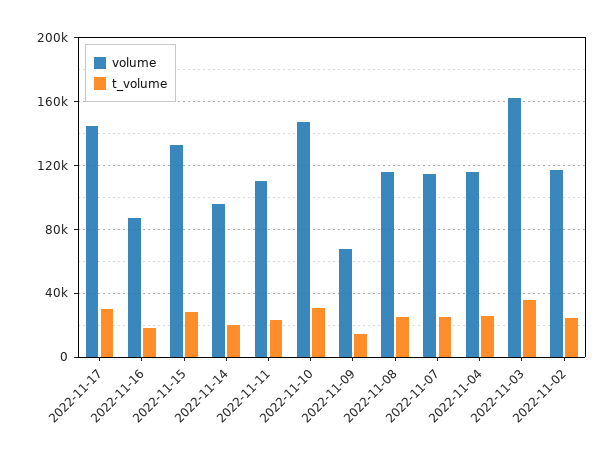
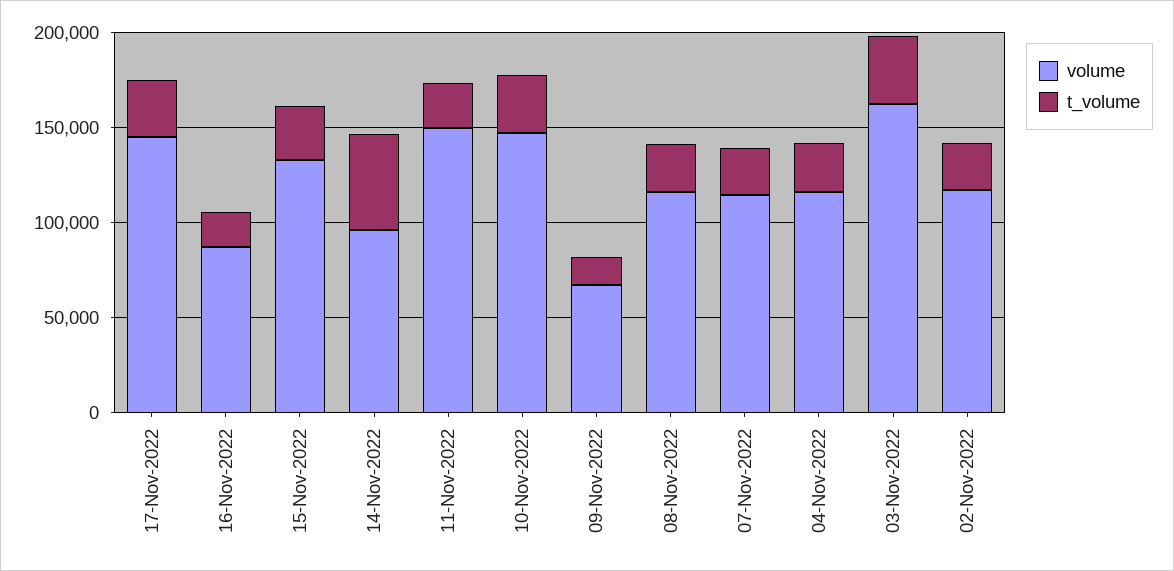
t_volume, 2022-11-14: 20000 -> 50000
volume, 2022-11-11: 110000 -> 150000

